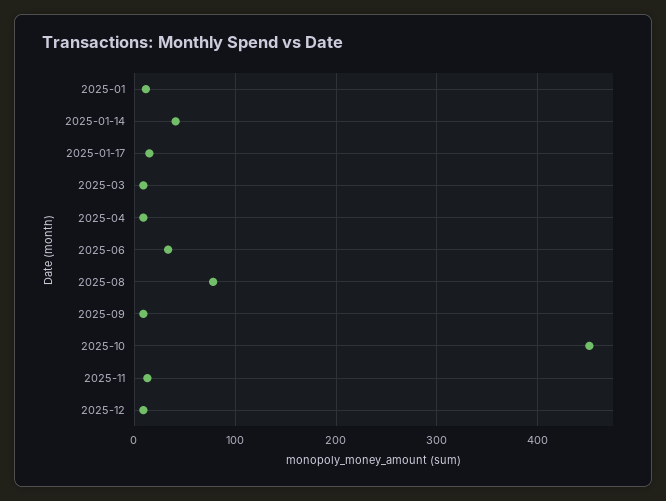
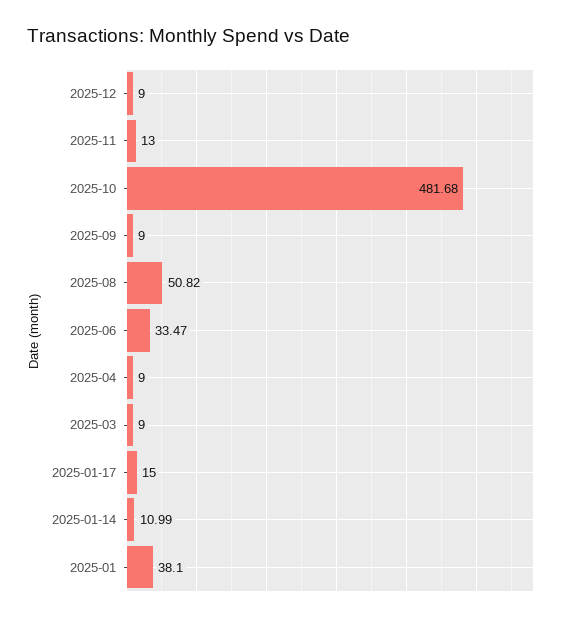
2025-01: 10 -> 38.1
2025-01-14: 40 -> 10.99
2025-08: 80 -> 50.82
2025-10: 450 -> 481.68

